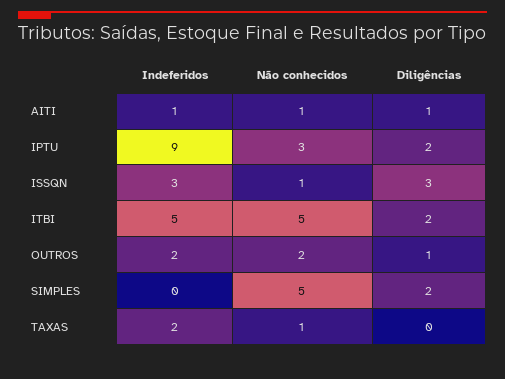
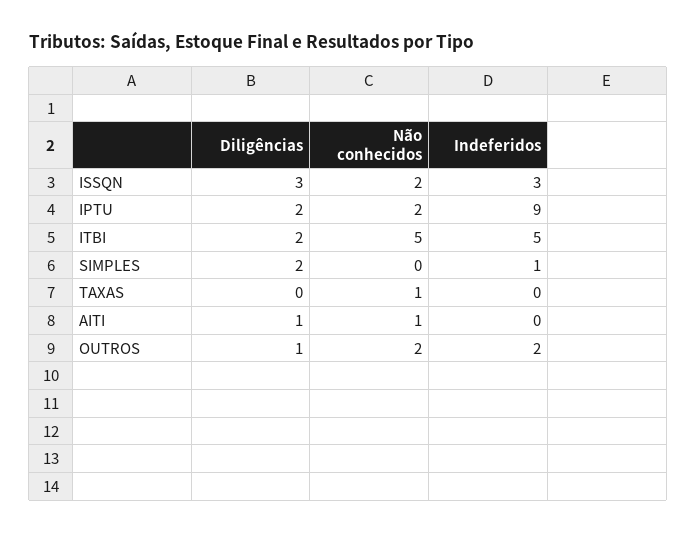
Indeferidos, AITI: 1 -> 0
Não conhecidos, IPTU: 3 -> 2
Não conhecidos, ISSQN: 1 -> 2
Indeferidos, SIMPLES: 0 -> 1
Não conhecidos, SIMPLES: 5 -> 0
Indeferidos, TAXAS: 2 -> 0

